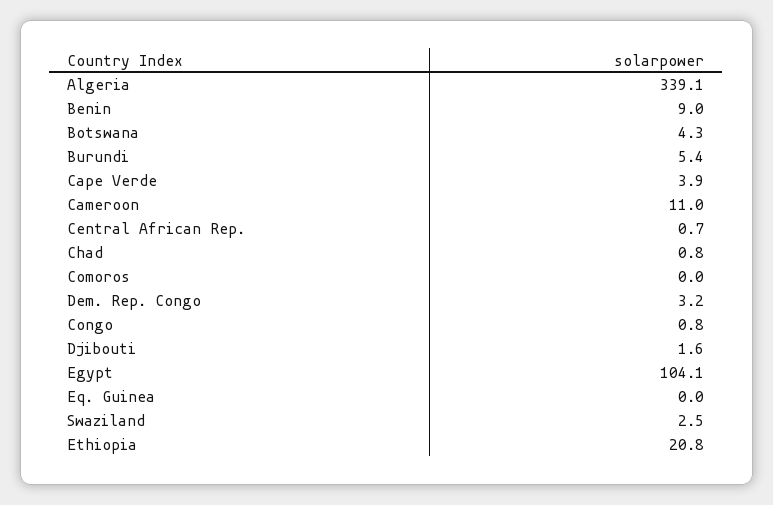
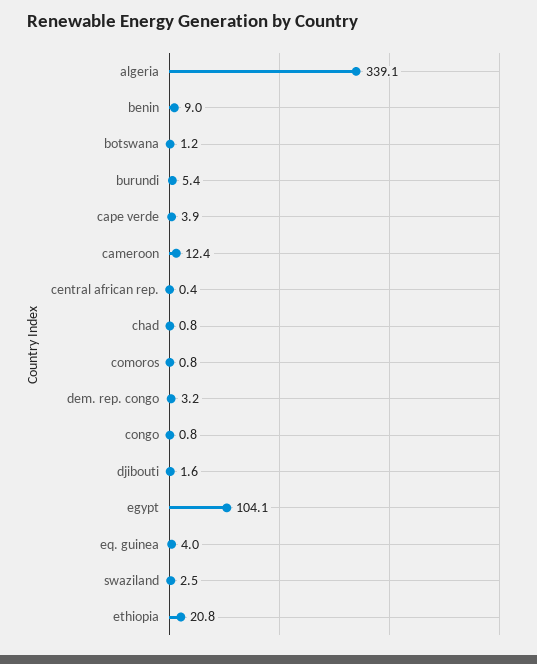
Botswana: 4.3 -> 1.2
Cameroon: 11 -> 12.4
Central African Rep.: 0.7 -> 0.4
Comoros: 0 -> 0.8
Eq. Guinea: 0 -> 4

